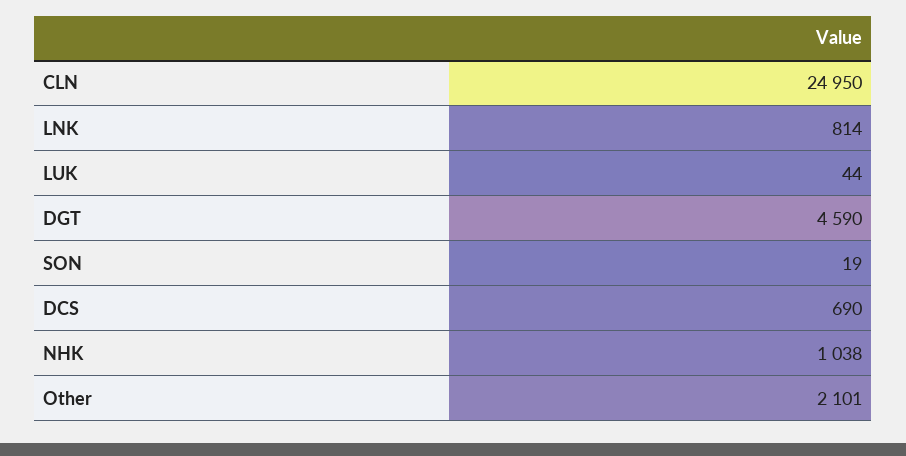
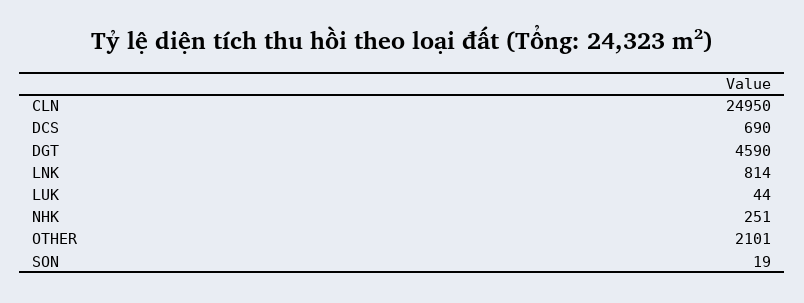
NHK: 1038 -> 251

